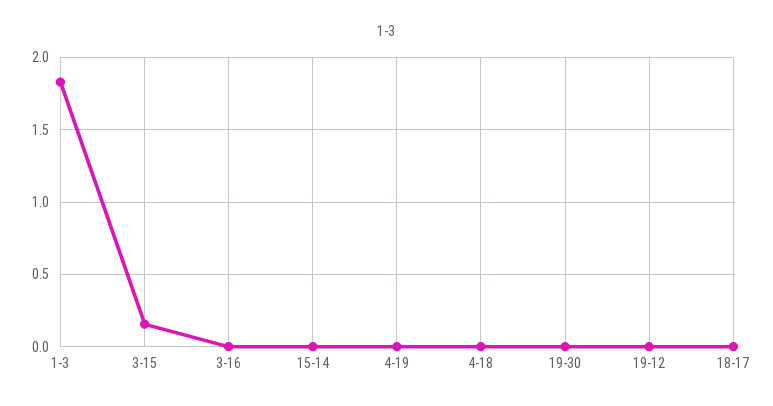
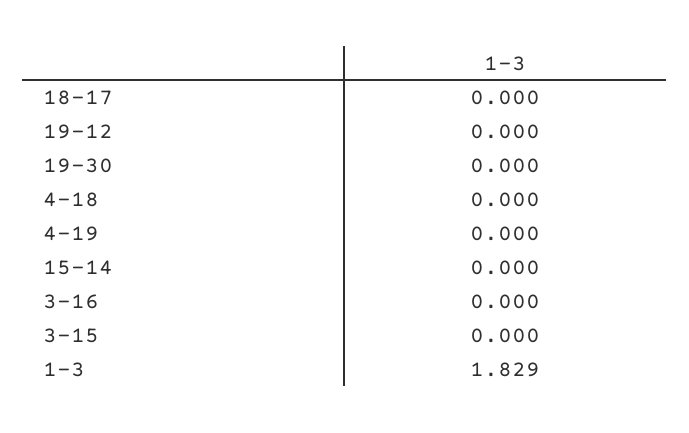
3-15: 0.15 -> 0

